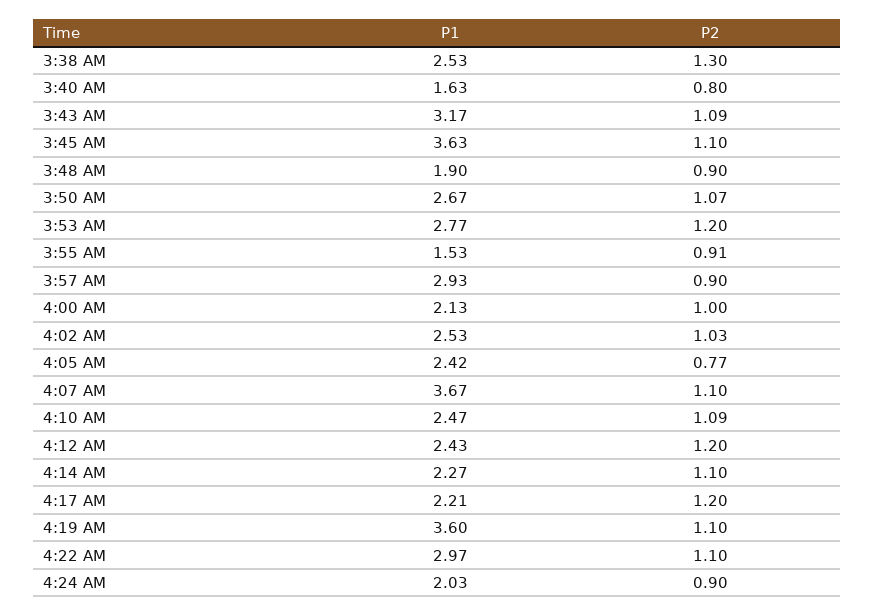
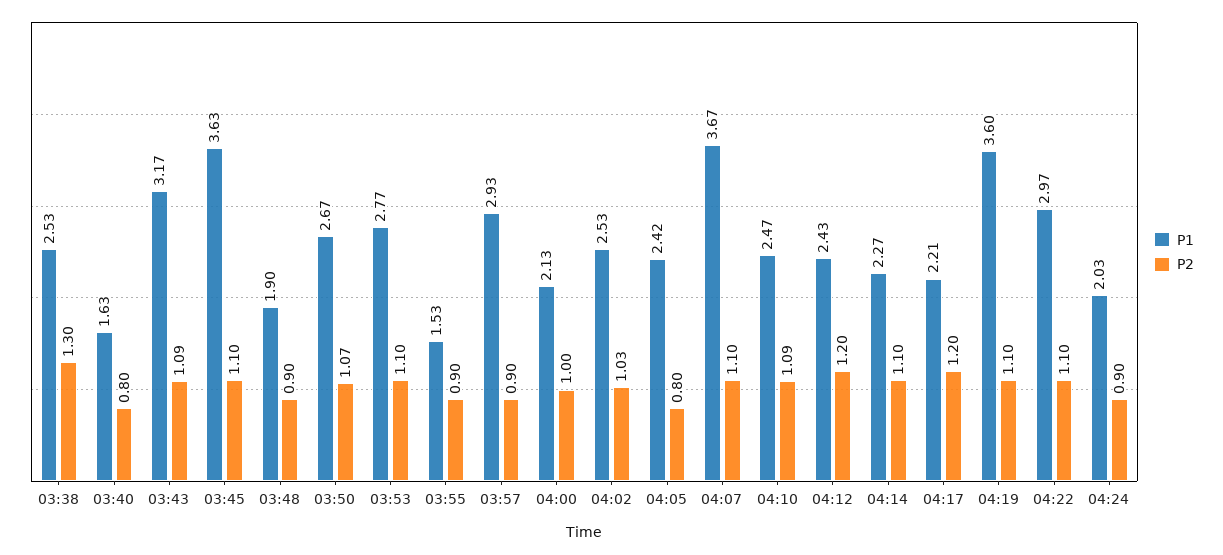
P2, 3:53 AM: 1.2 -> 1.1
P2, 3:55 AM: 0.91 -> 0.9
P2, 4:05 AM: 0.77 -> 0.8

